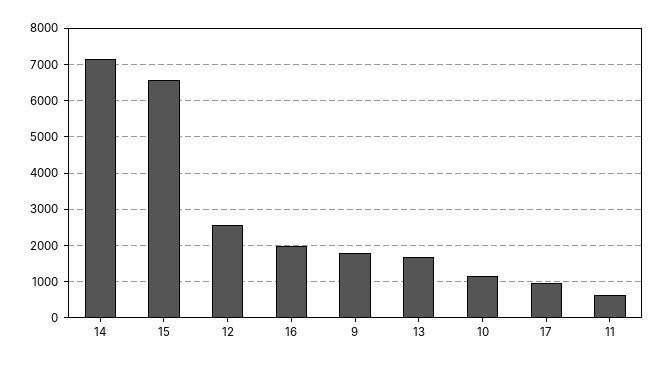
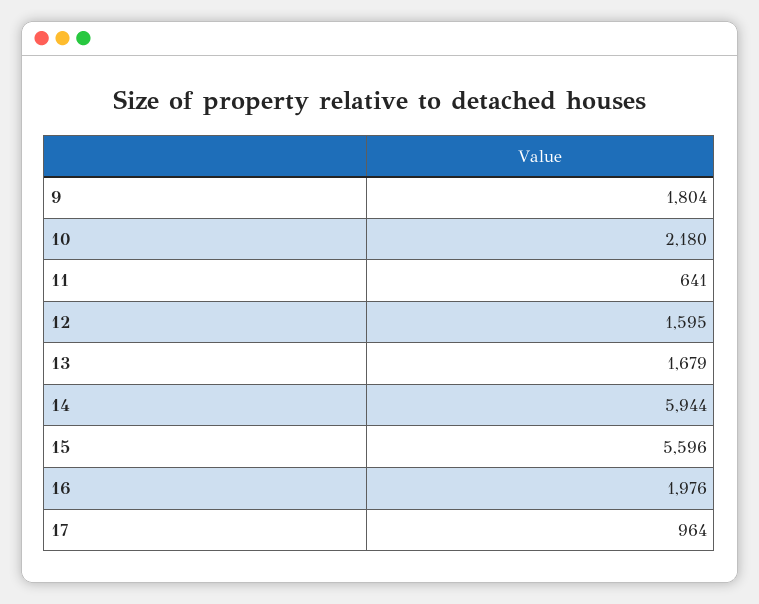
14: 7200 -> 5944
15: 6600 -> 5596
12: 2600 -> 1595
10: 1200 -> 2180

